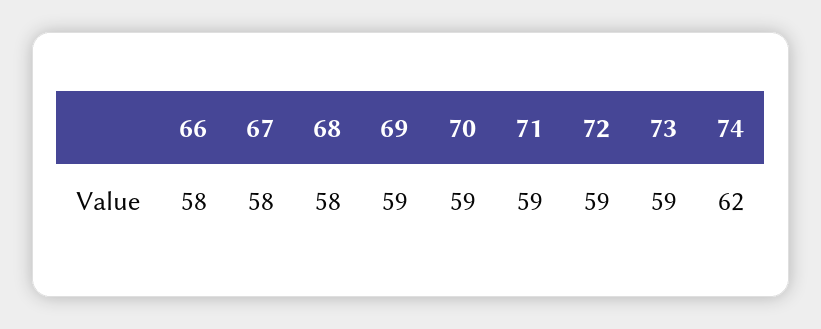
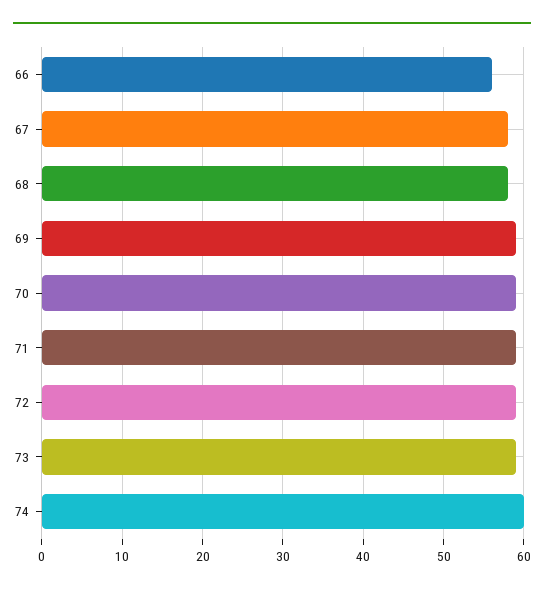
66: 58 -> 56
74: 62 -> 60

